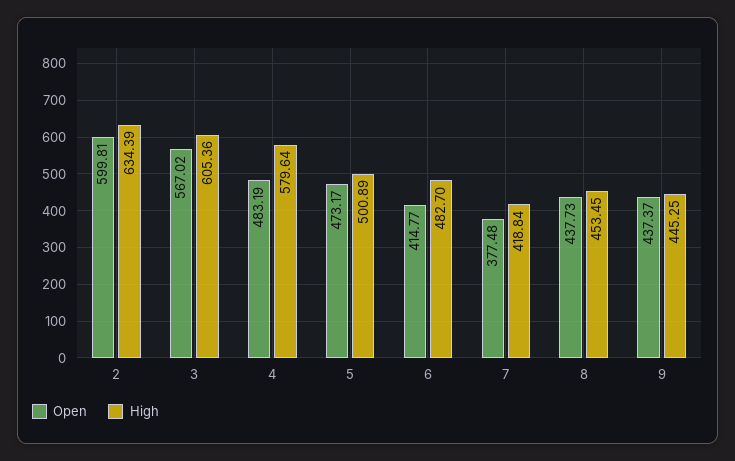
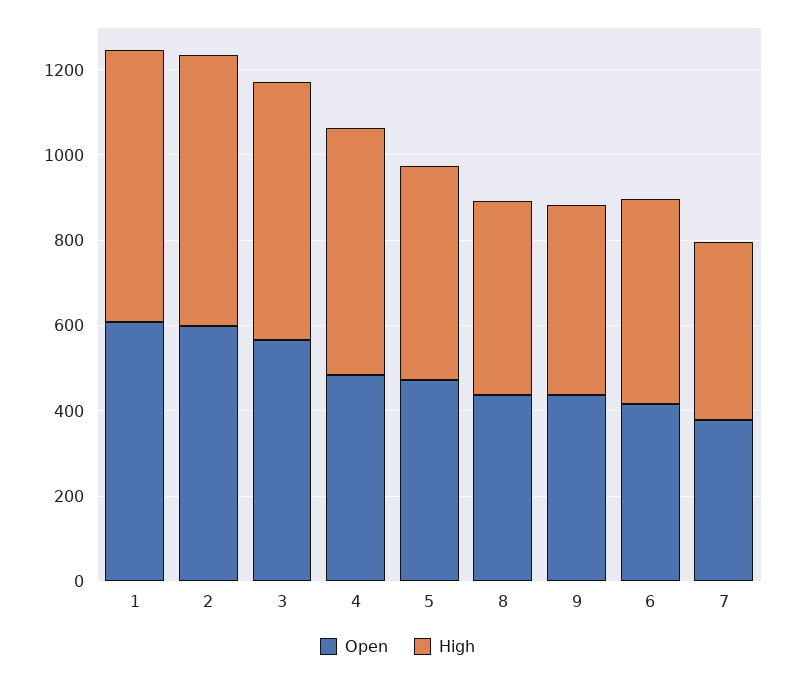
Open, 1: none -> 600
High, 1: none -> 650

